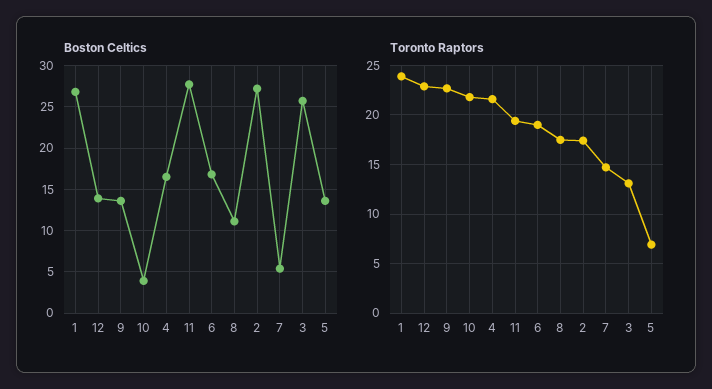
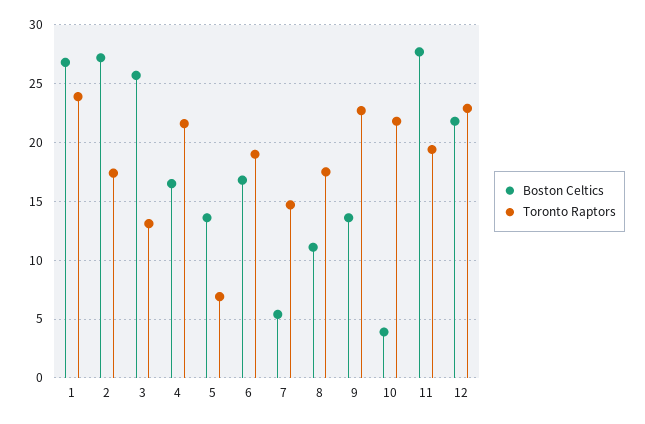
Boston Celtics, 12: 14 -> 22

